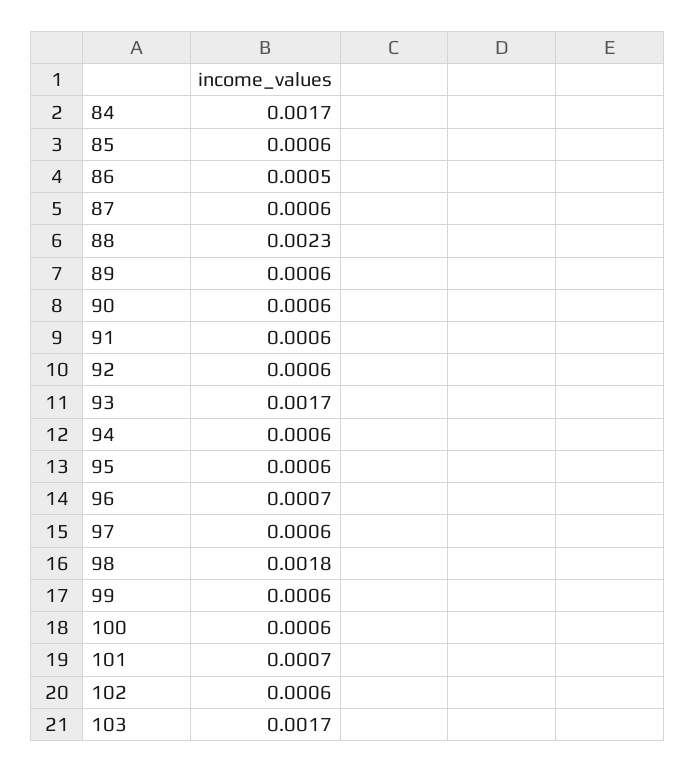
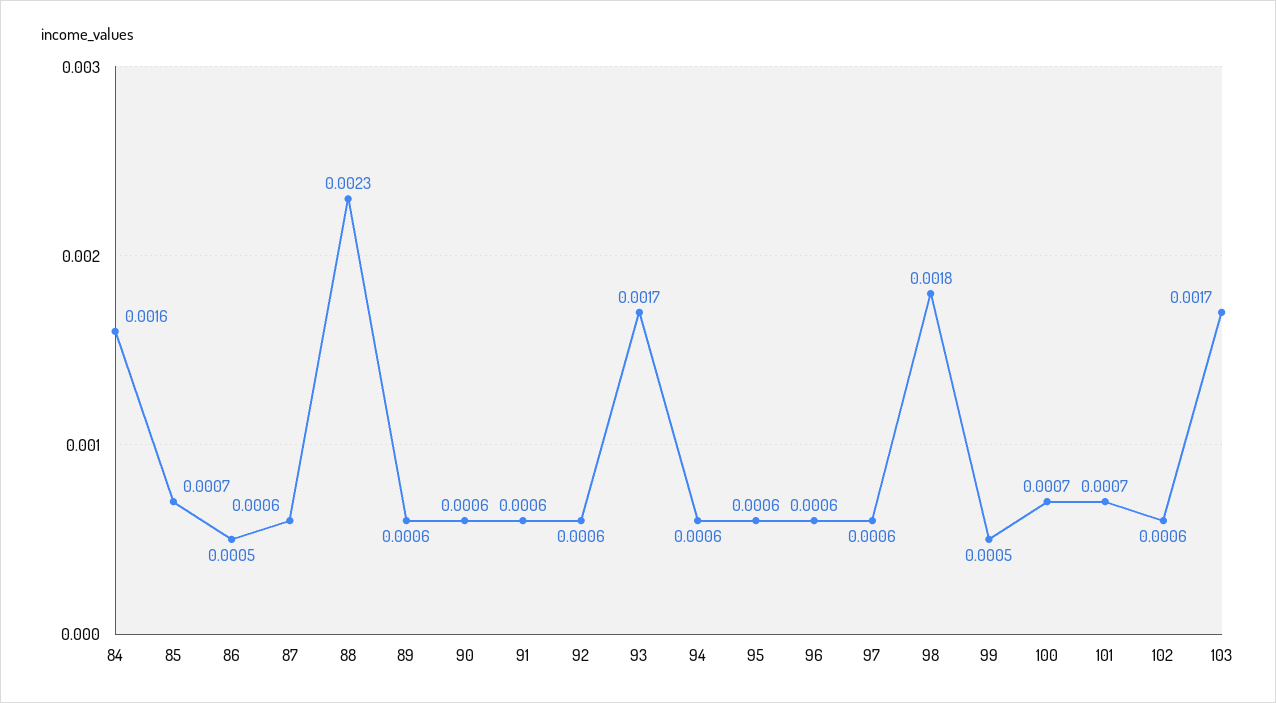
84: 0.0017 -> 0.0016
85: 0.0006 -> 0.0007
96: 0.0007 -> 0.0006
99: 0.0006 -> 0.0005
100: 0.0006 -> 0.0007

